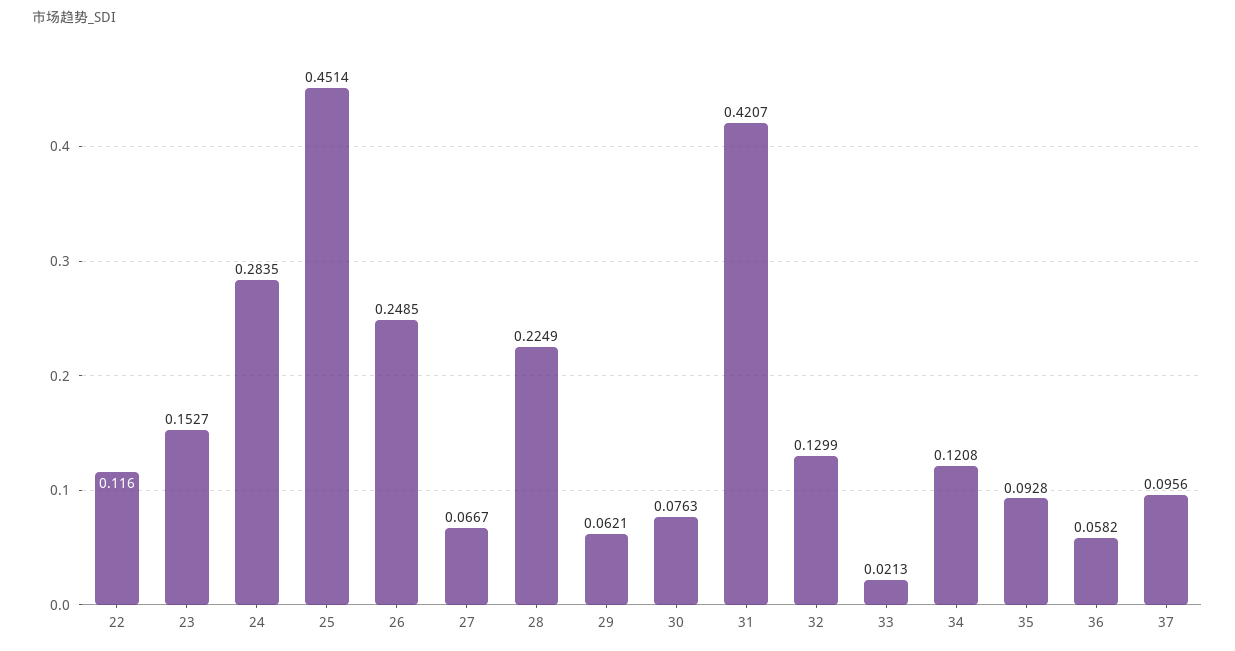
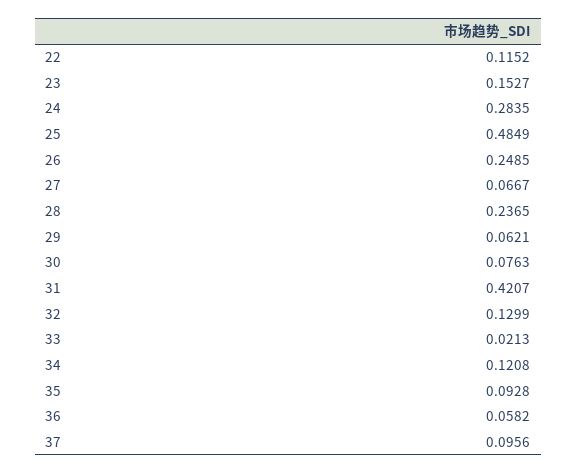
22: 0.116 -> 0.1152
25: 0.4514 -> 0.4849
28: 0.2249 -> 0.2365

